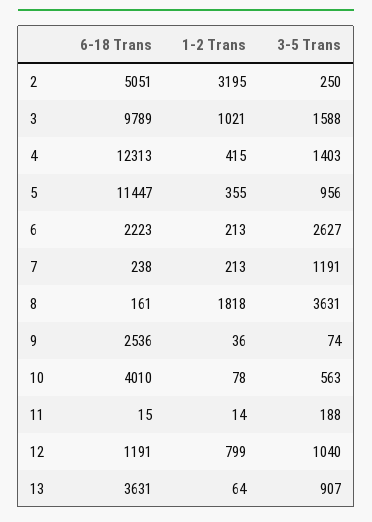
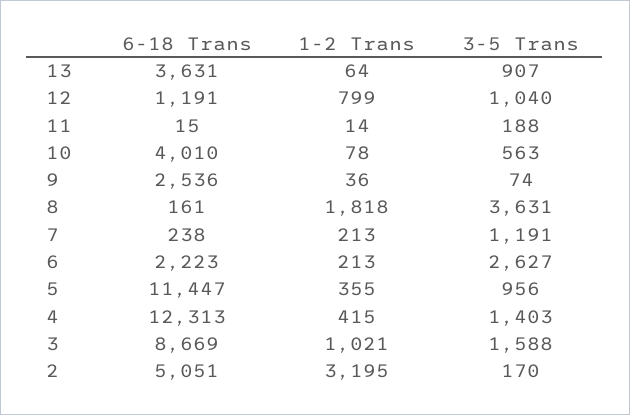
3-5 Trans, 2: 250 -> 170
6-18 Trans, 3: 9789 -> 8669

